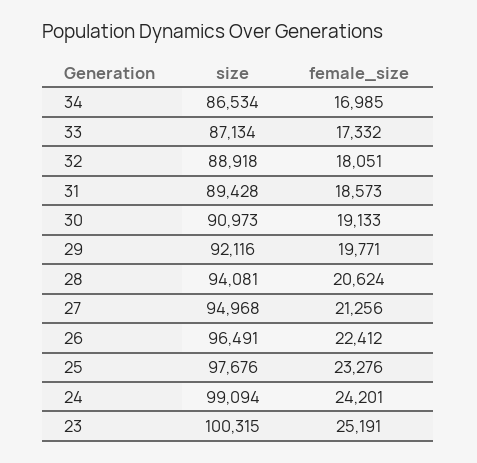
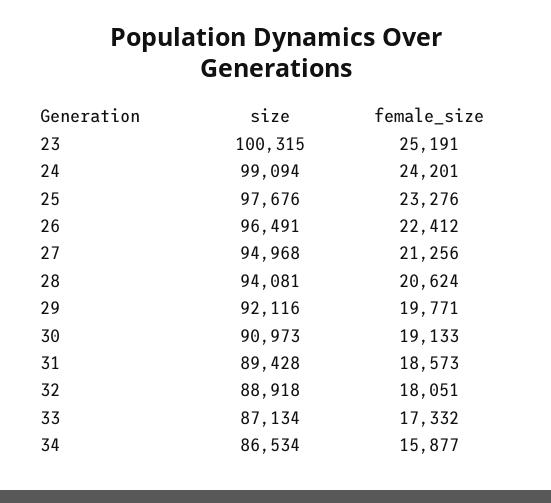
female_size, 34: 16985 -> 15877

